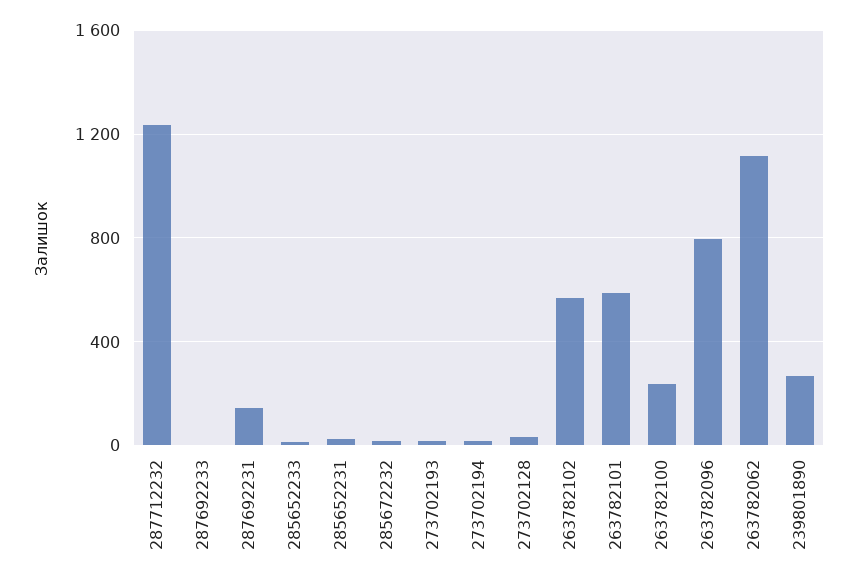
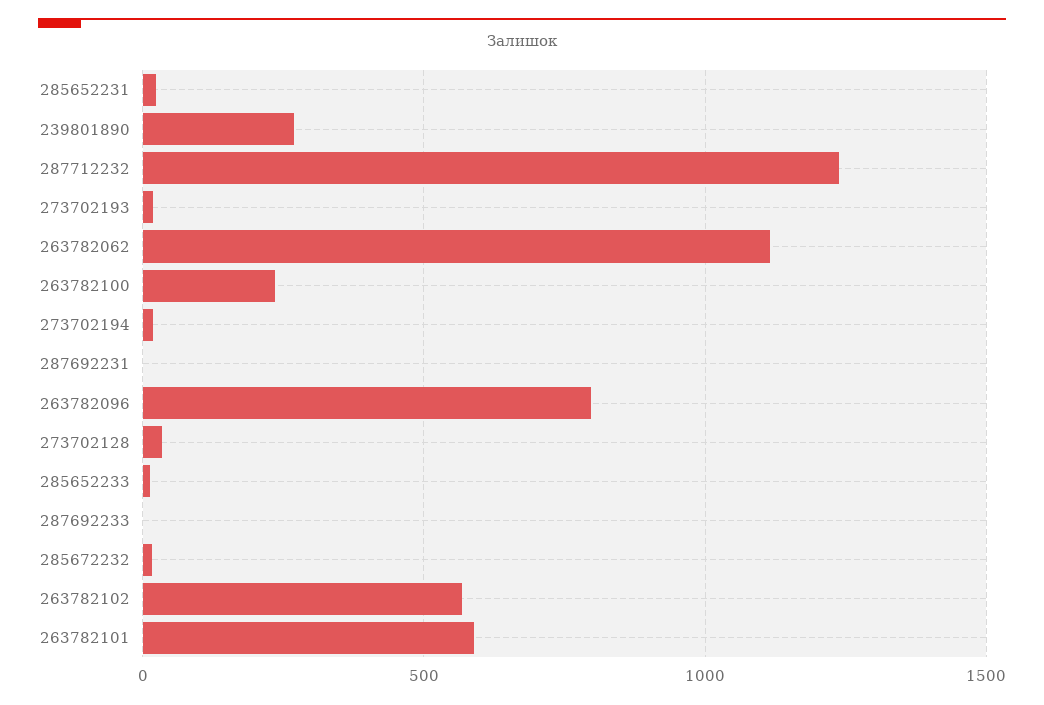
287692231: 150 -> 0

